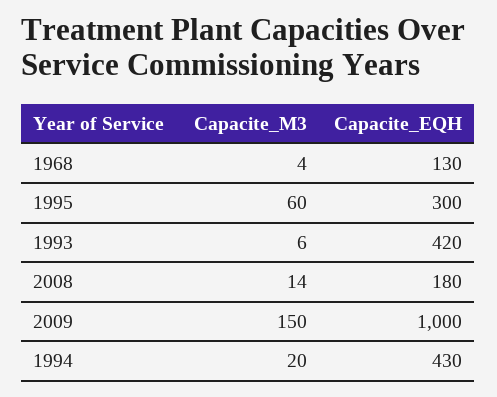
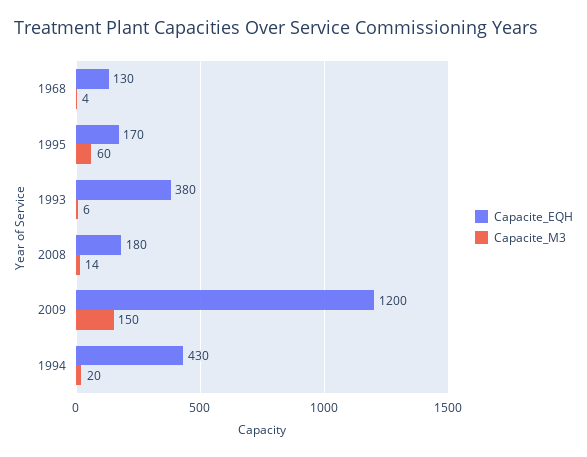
Capacite_EQH, 1995: 300 -> 170
Capacite_EQH, 1993: 420 -> 380
Capacite_EQH, 2009: 1000 -> 1200

